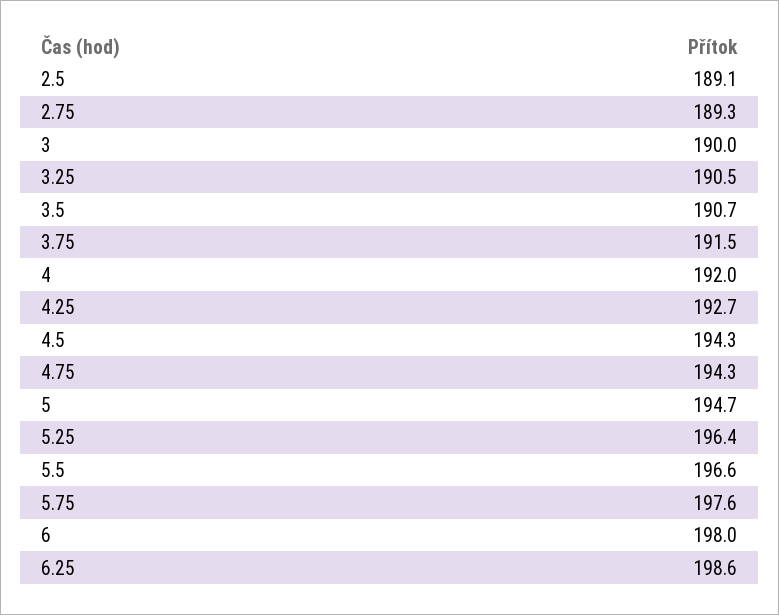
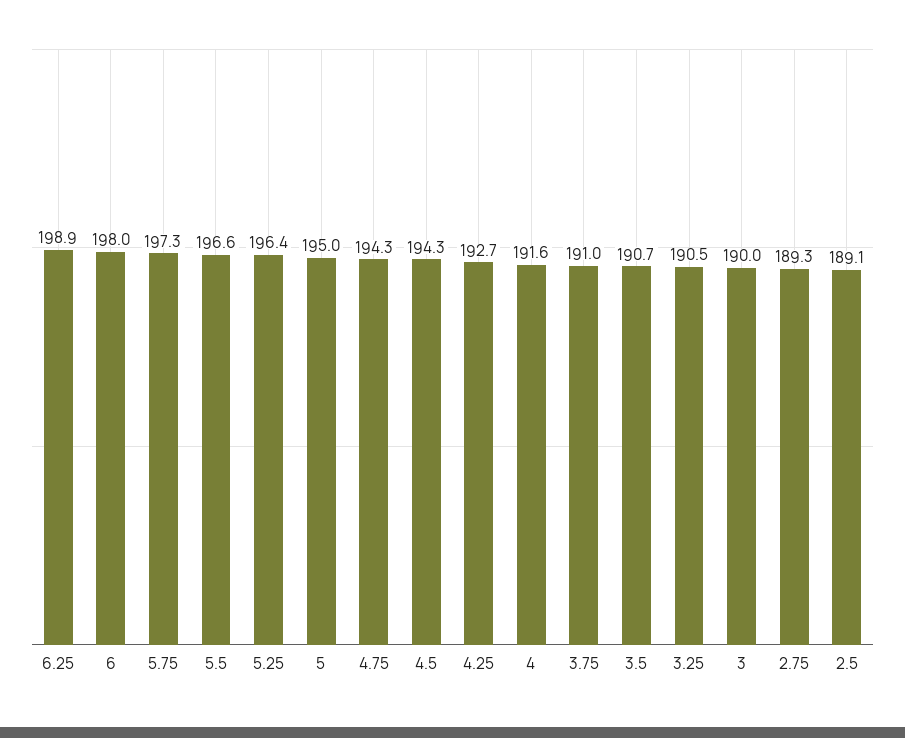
3.75: 191.5 -> 191
4: 192 -> 191.6
5: 194.7 -> 195
5.75: 197.6 -> 197.3
6.25: 198.6 -> 198.9

